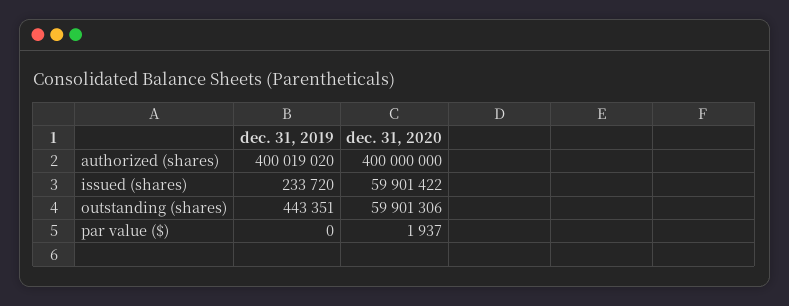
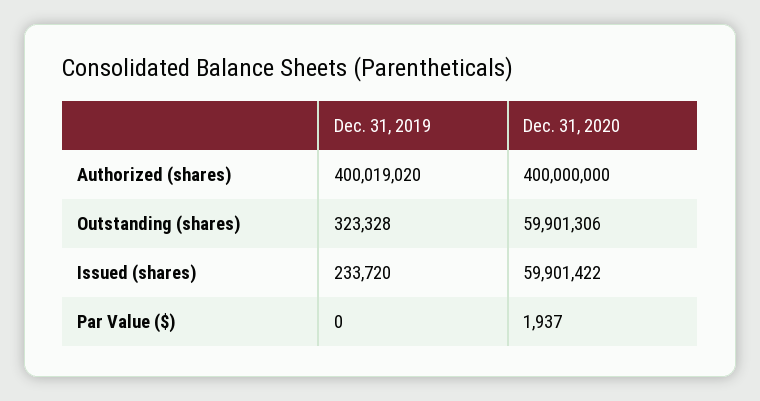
dec. 31, 2019, outstanding (shares): 443351 -> 323328

